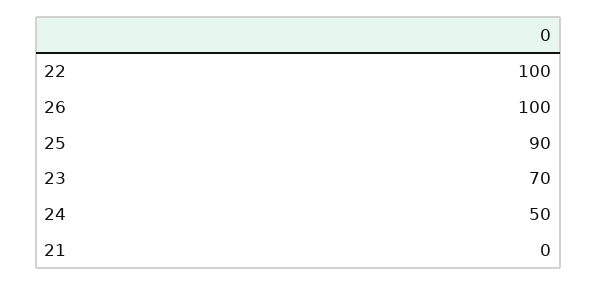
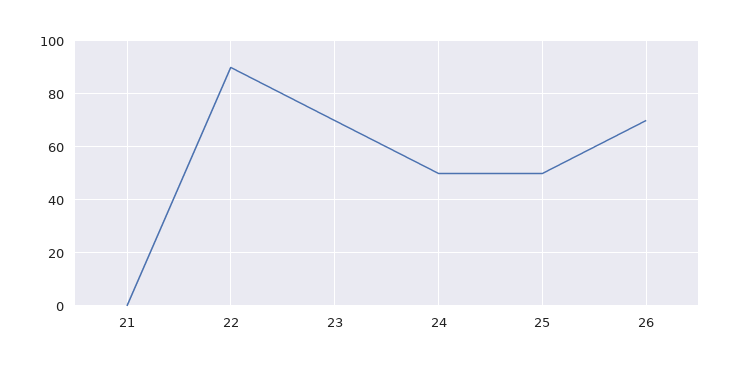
22: 100 -> 90
26: 100 -> 70
25: 90 -> 50

